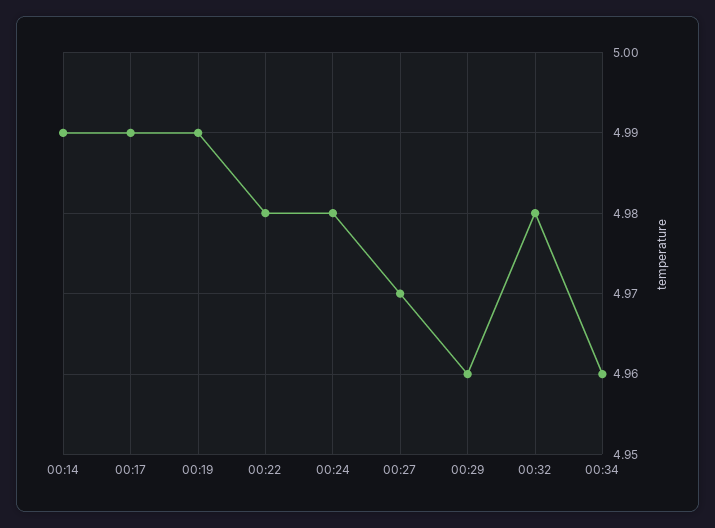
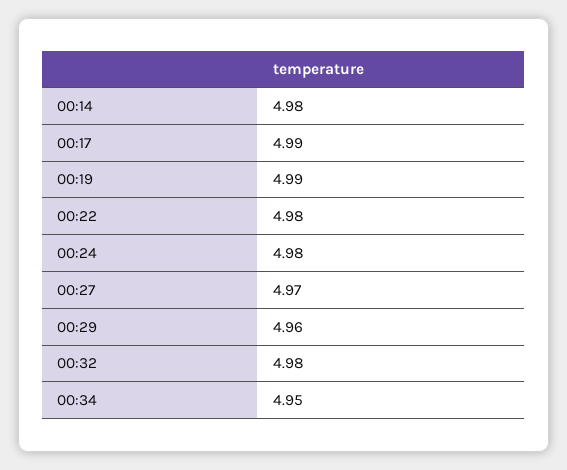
00:14: 4.99 -> 4.98
00:34: 4.96 -> 4.95

